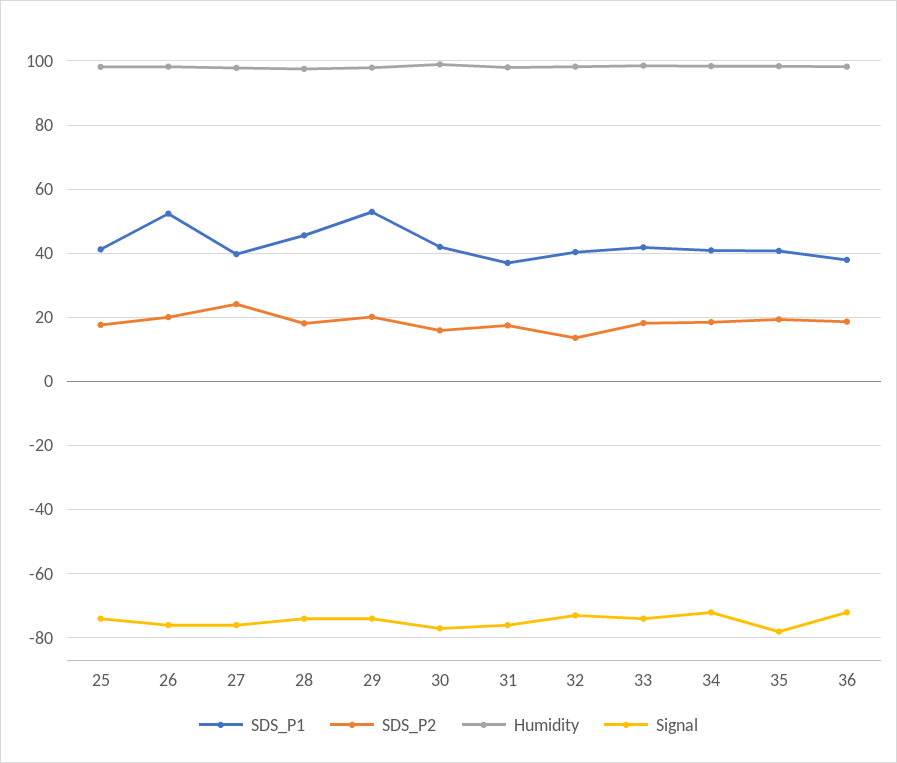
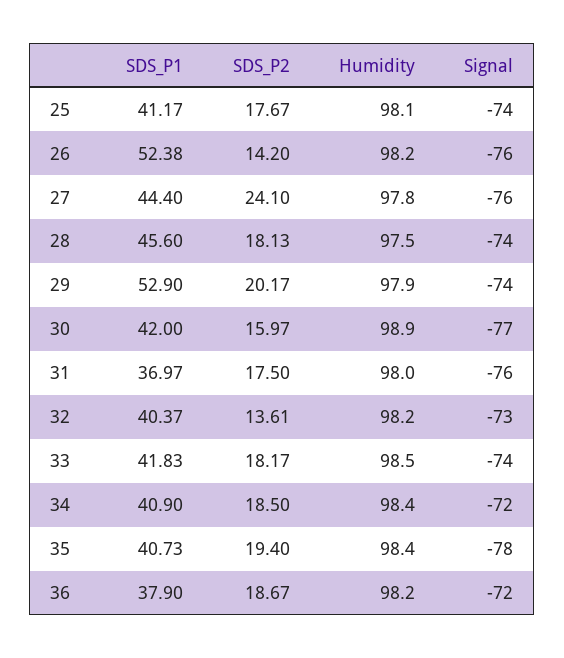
SDS_P2, 26: 20 -> 14.2
SDS_P1, 27: 40 -> 44.4

